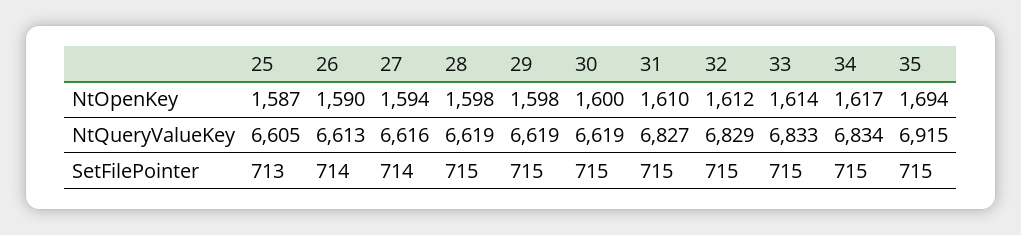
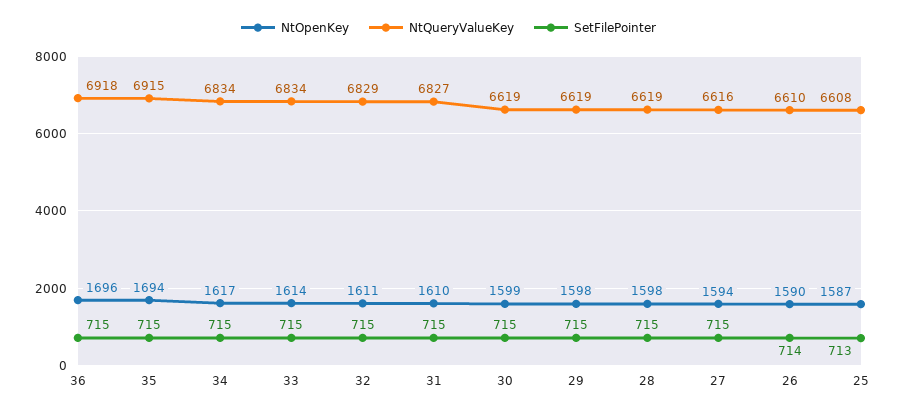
NtOpenKey, 30: 1600 -> 1599
NtOpenKey, 32: 1612 -> 1611
NtQueryValueKey, 25: 6605 -> 6608
NtQueryValueKey, 26: 6613 -> 6610
NtQueryValueKey, 33: 6833 -> 6834
SetFilePointer, 27: 714 -> 715
NtOpenKey, 36: none -> 1696
NtQueryValueKey, 36: none -> 6918
SetFilePointer, 36: none -> 715

